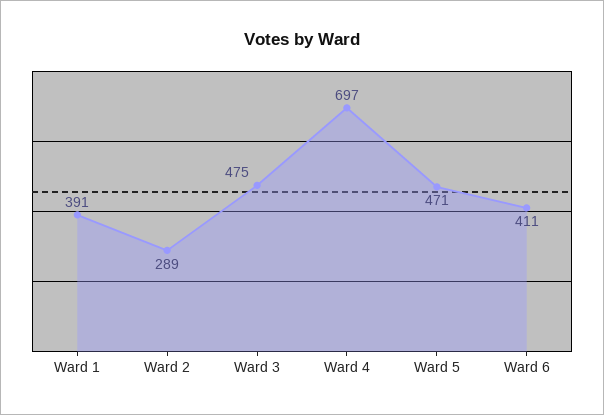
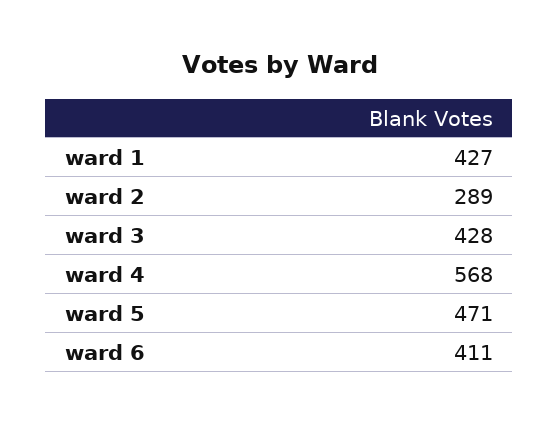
Ward 1: 391 -> 427
Ward 3: 475 -> 428
Ward 4: 697 -> 568

